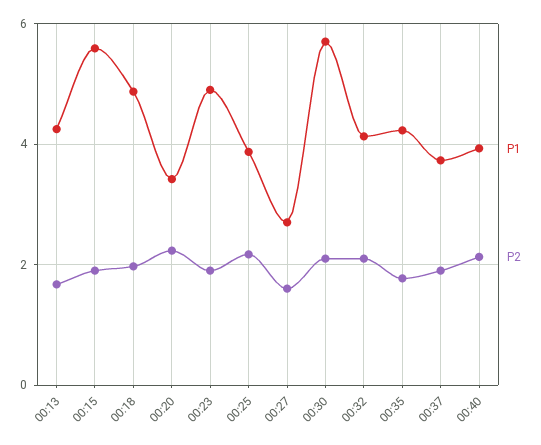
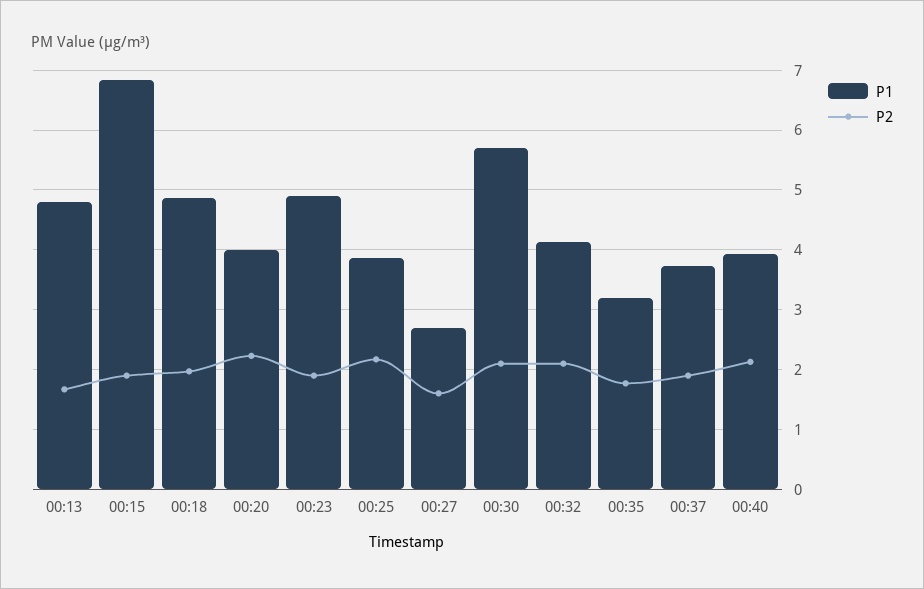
P1, 00:13: 4.2 -> 4.8
P1, 00:15: 5.6 -> 6.8
P1, 00:20: 3.4 -> 4
P1, 00:35: 4.2 -> 3.2

